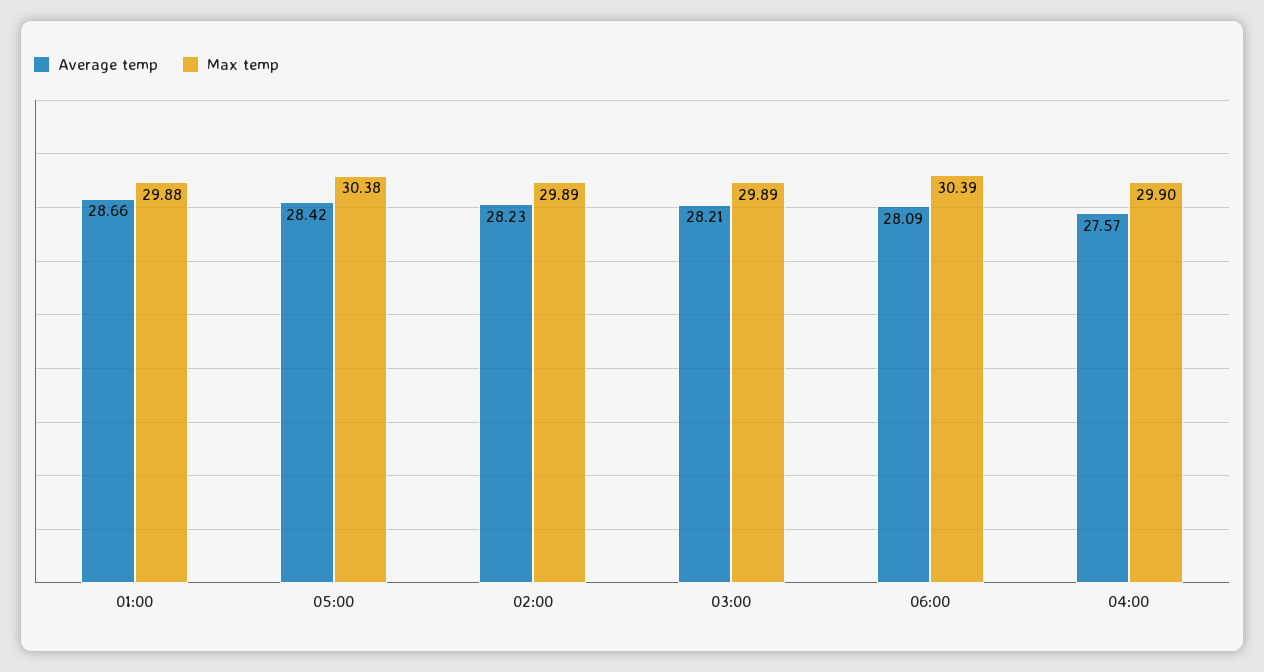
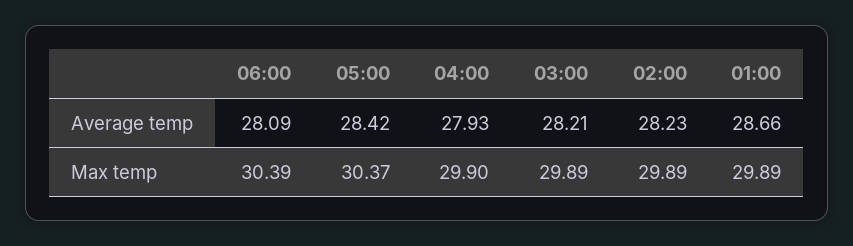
Max temp, 01:00: 29.88 -> 29.89
Max temp, 05:00: 30.38 -> 30.37
Average temp, 04:00: 27.57 -> 27.93

